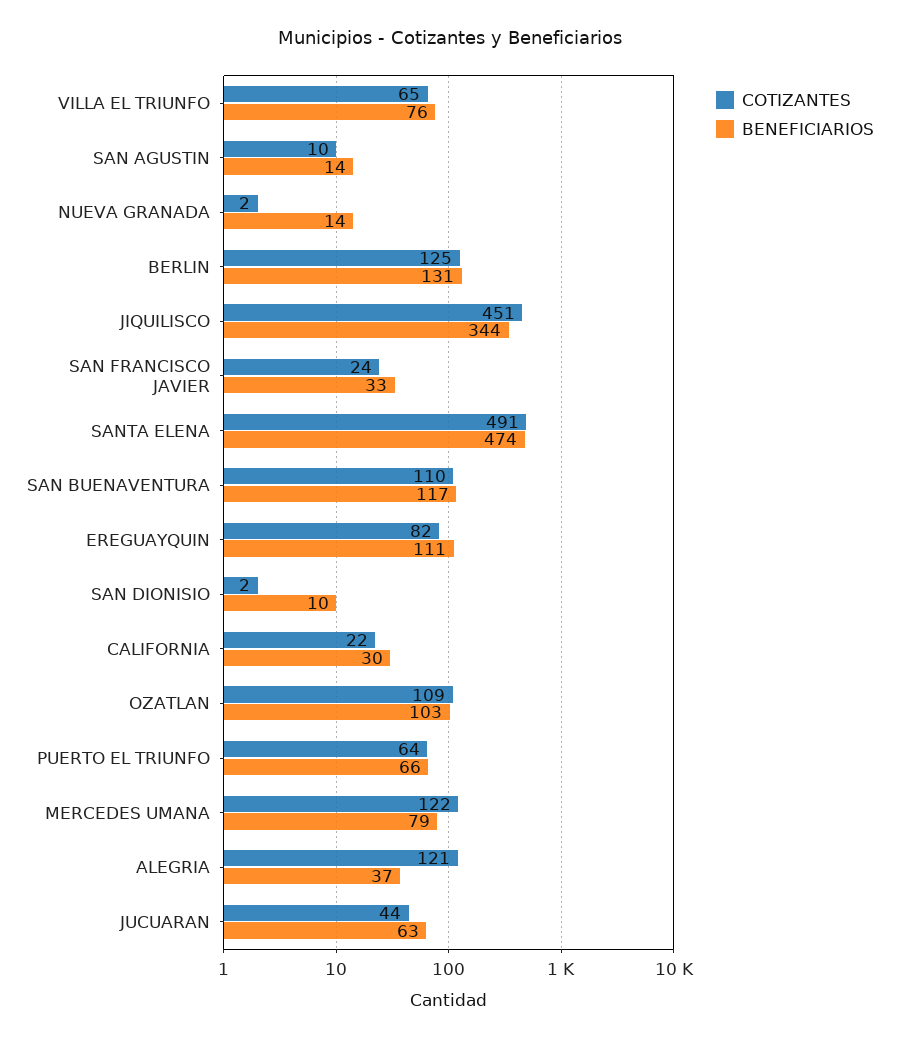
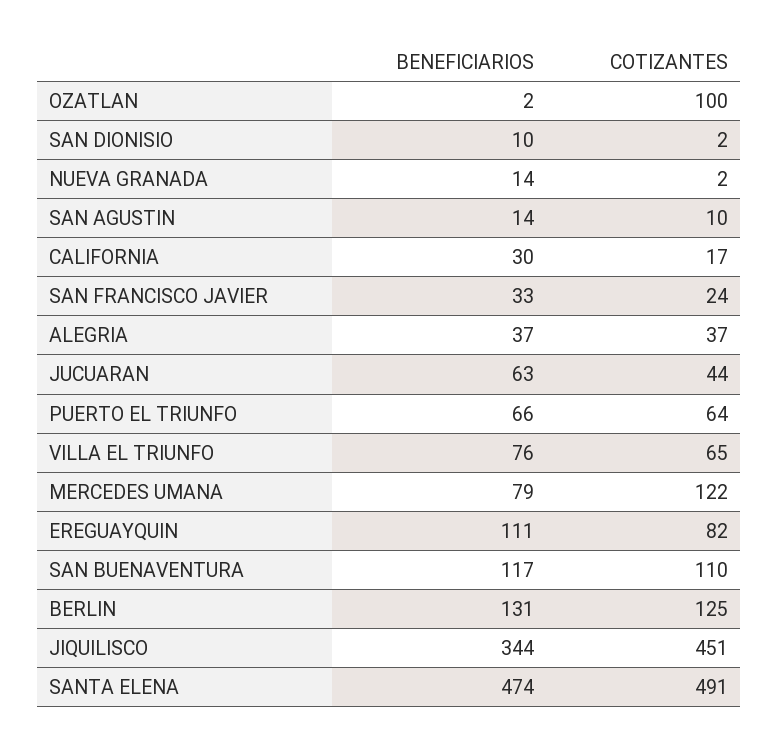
COTIZANTES, CALIFORNIA: 22 -> 17
COTIZANTES, OZATLAN: 109 -> 100
BENEFICIARIOS, OZATLAN: 103 -> 2
COTIZANTES, ALEGRIA: 121 -> 37

